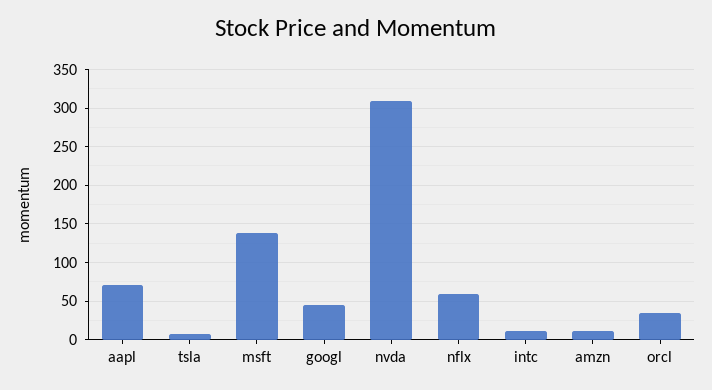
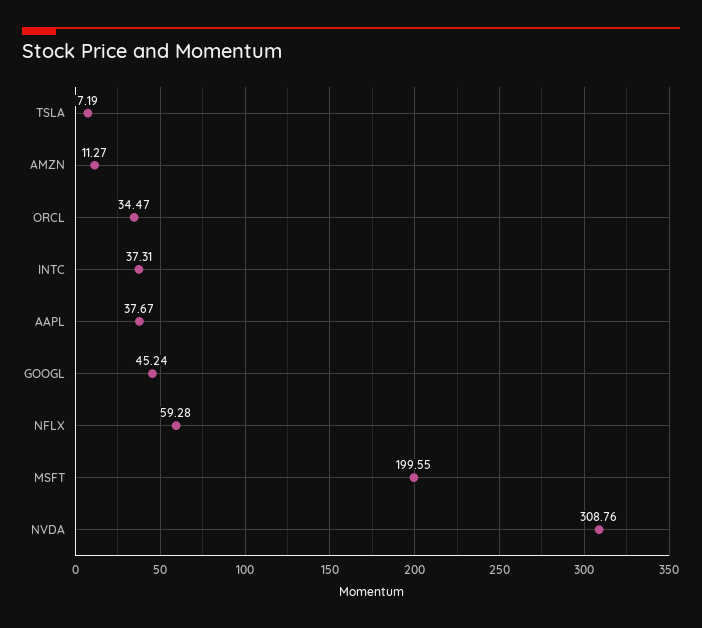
aapl: 70 -> 37.67
msft: 140 -> 199.55
intc: 10 -> 37.31

